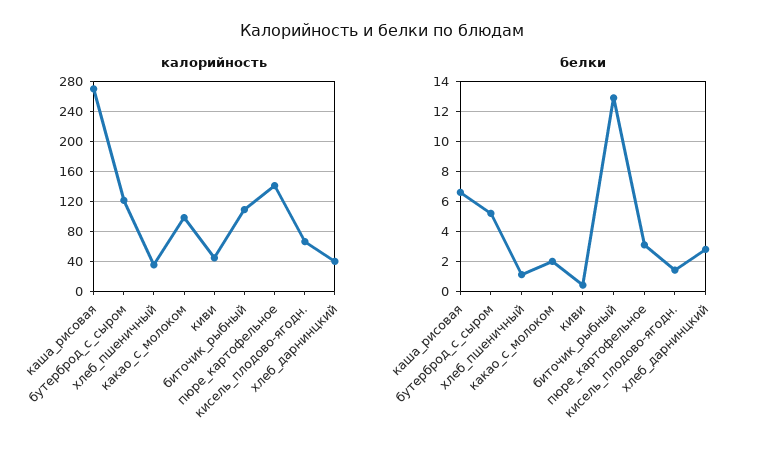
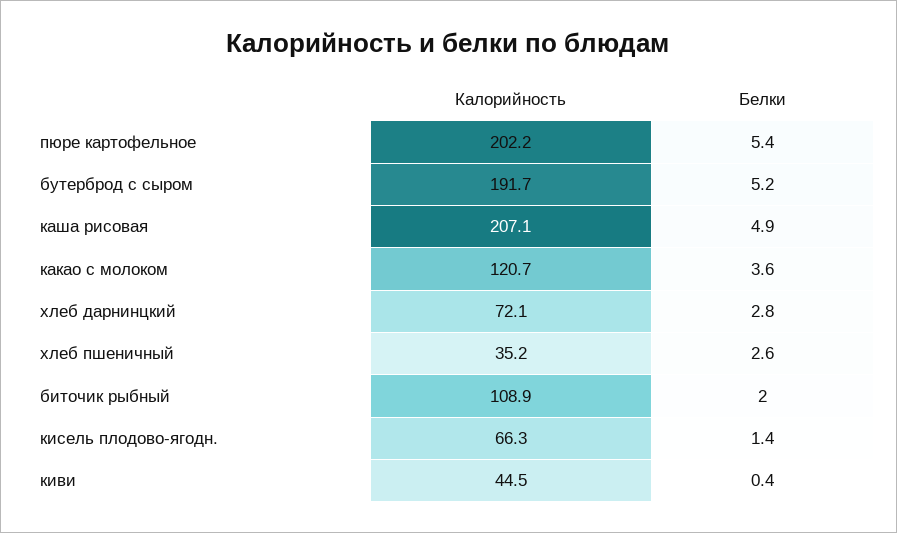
калорийность, каша_рисовая: 270 -> 207.1
калорийность, бутерброд_с_сыром: 120 -> 191.7
калорийность, какао_с_молоком: 100 -> 120.7
калорийность, пюре_картофельное: 140 -> 202.2
калорийность, хлеб_дарнинцкий: 40 -> 72.1
белки, каша_рисовая: 6.5 -> 4.9
белки, хлеб_пшеничный: 1 -> 2.6
белки, какао_с_молоком: 2 -> 3.6
белки, биточик_рыбный: 13 -> 2
белки, пюре_картофельное: 3 -> 5.4

